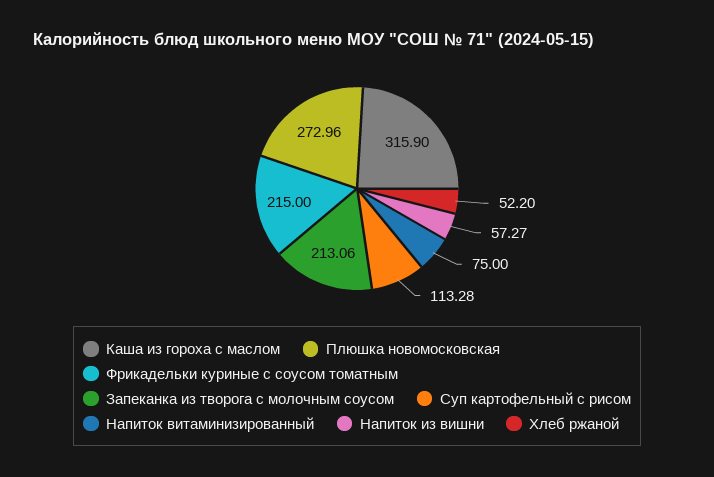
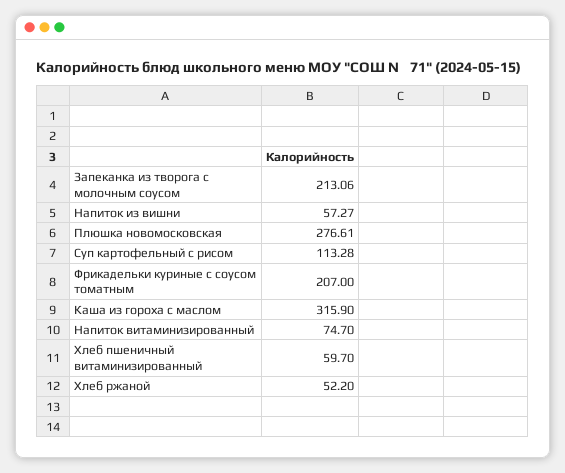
Плюшка новомосковская: 272.96 -> 276.61
Фрикадельки куриные с соусом томатным: 215 -> 207
Напиток витаминизированный: 75 -> 74.7
Хлеб пшеничный витаминизированный: none -> 59.7

